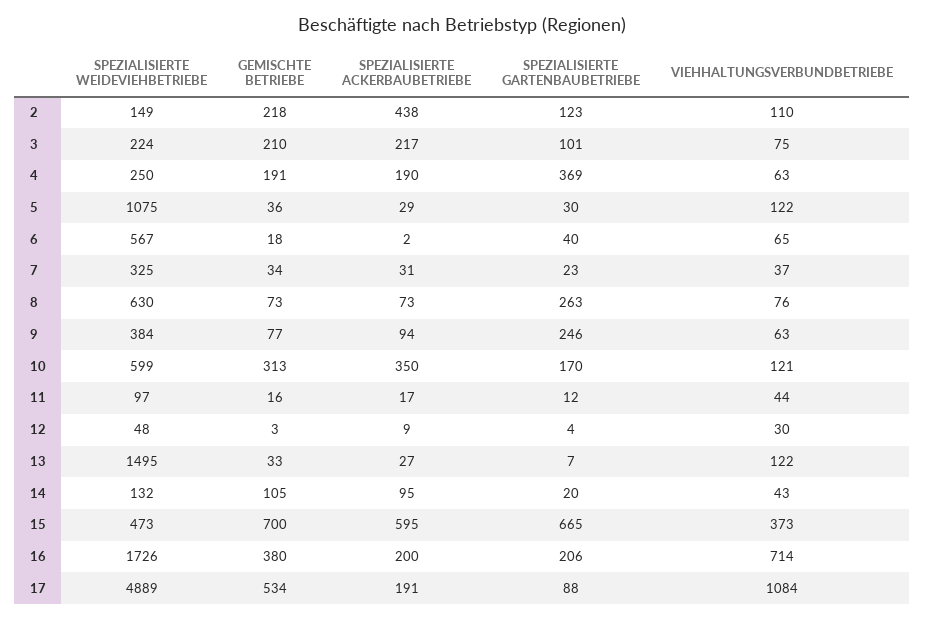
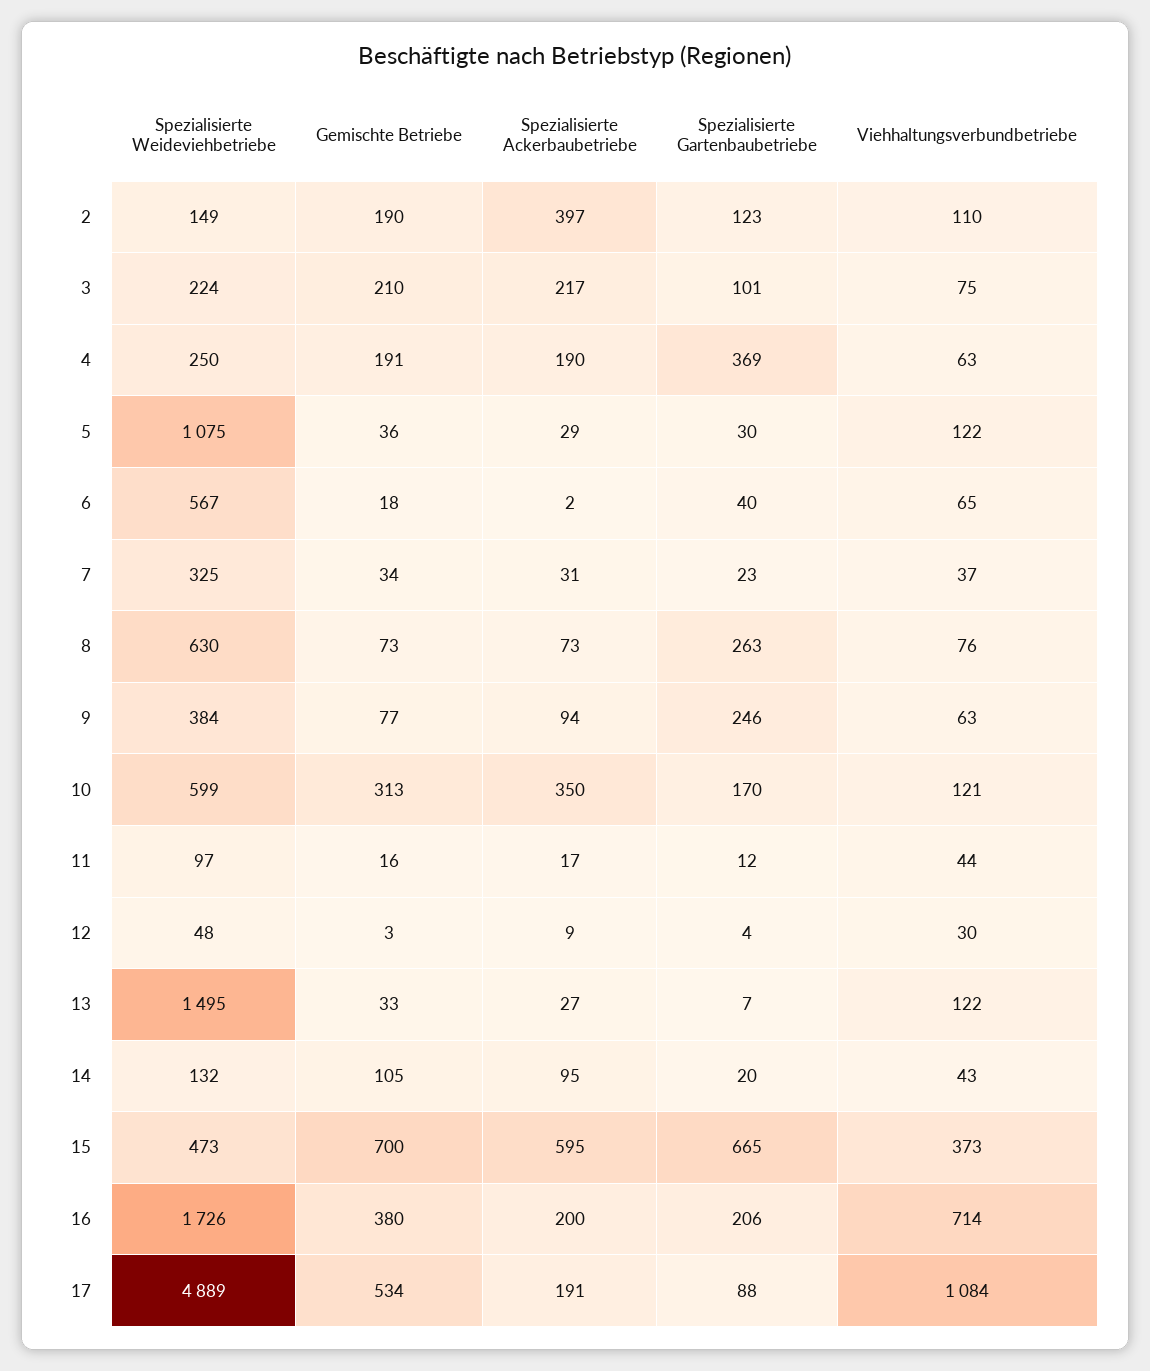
GEMISCHTE BETRIEBE, 2: 218 -> 190
SPEZIALISIERTE ACKERBAUBETRIEBE, 2: 438 -> 397

